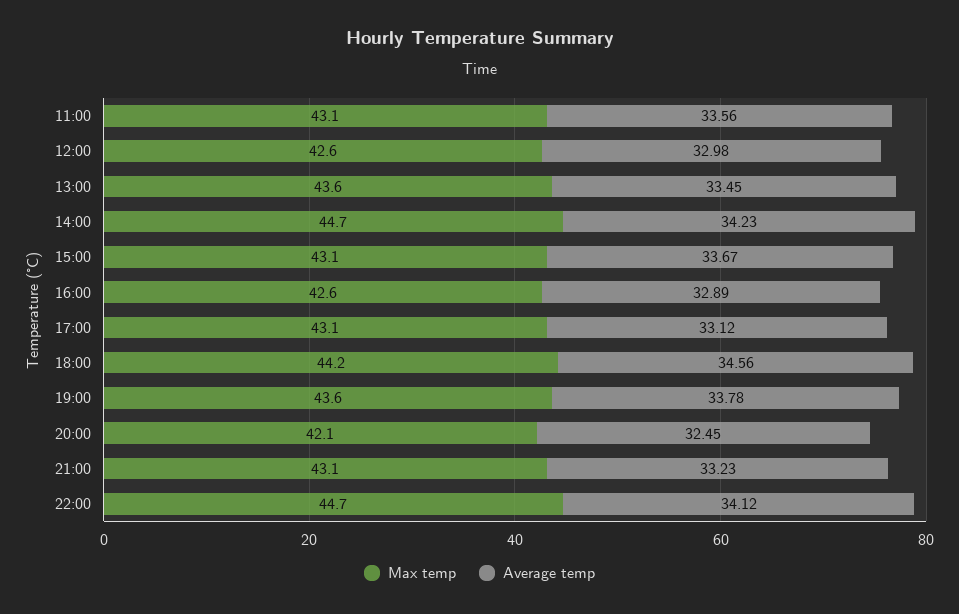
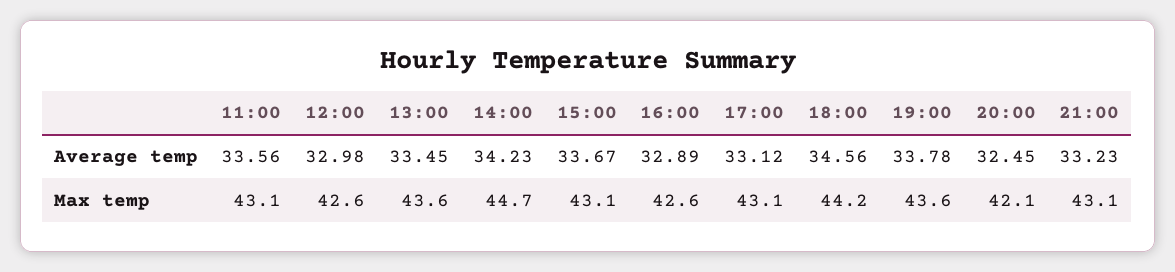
Max temp, 22:00: 44.7 -> none
Average temp, 22:00: 34.12 -> none

